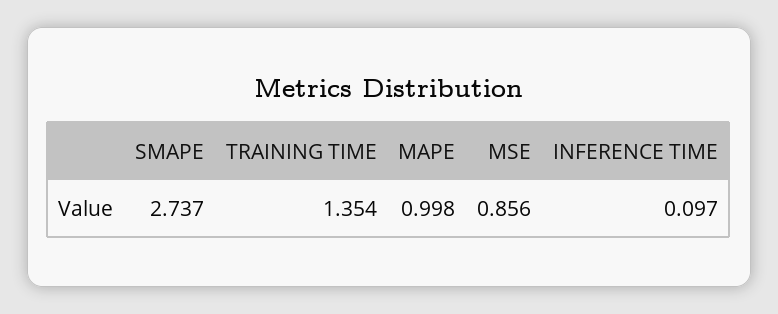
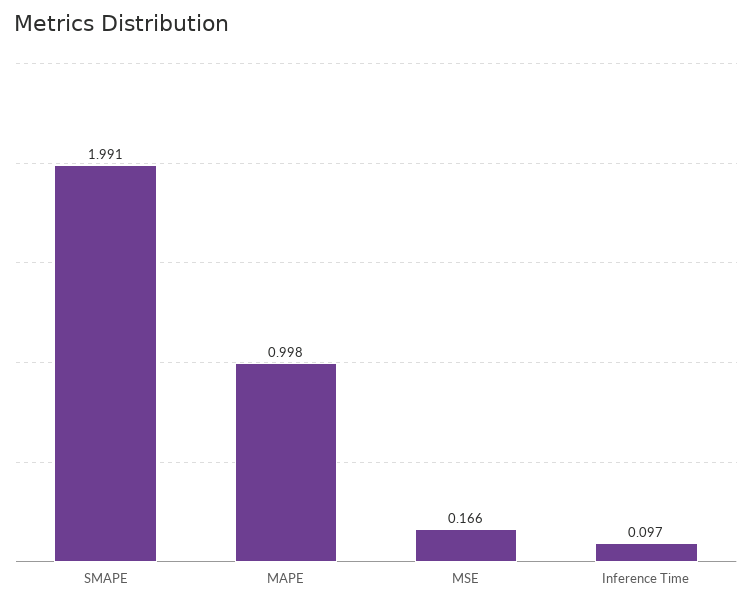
SMAPE: 2.737 -> 1.991
TRAINING TIME: 1.354 -> none
MSE: 0.856 -> 0.166

